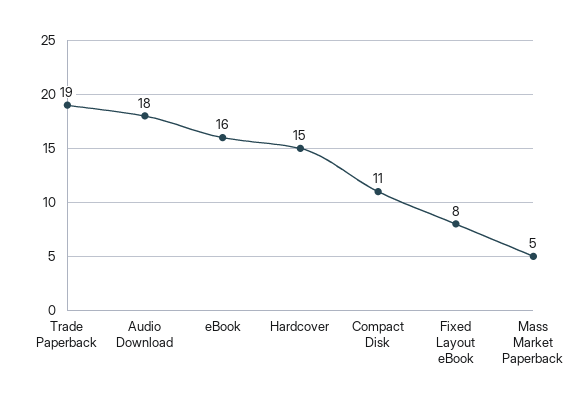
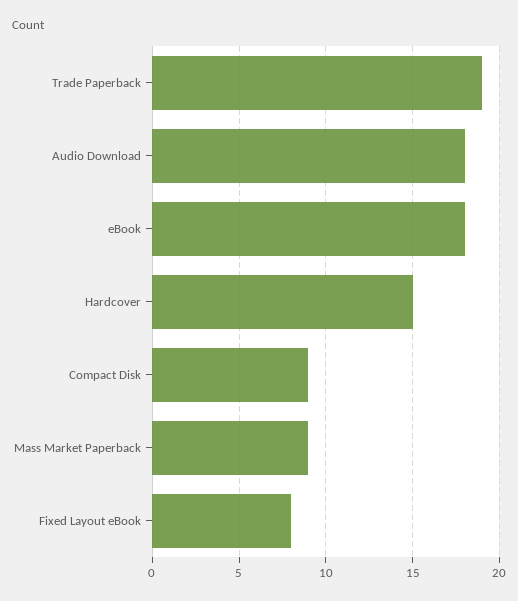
eBook: 16 -> 18
Compact Disk: 11 -> 9
Mass Market Paperback: 5 -> 9

